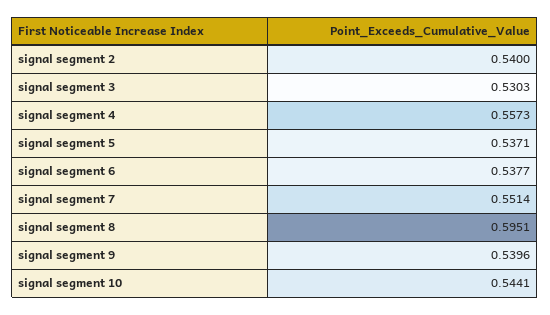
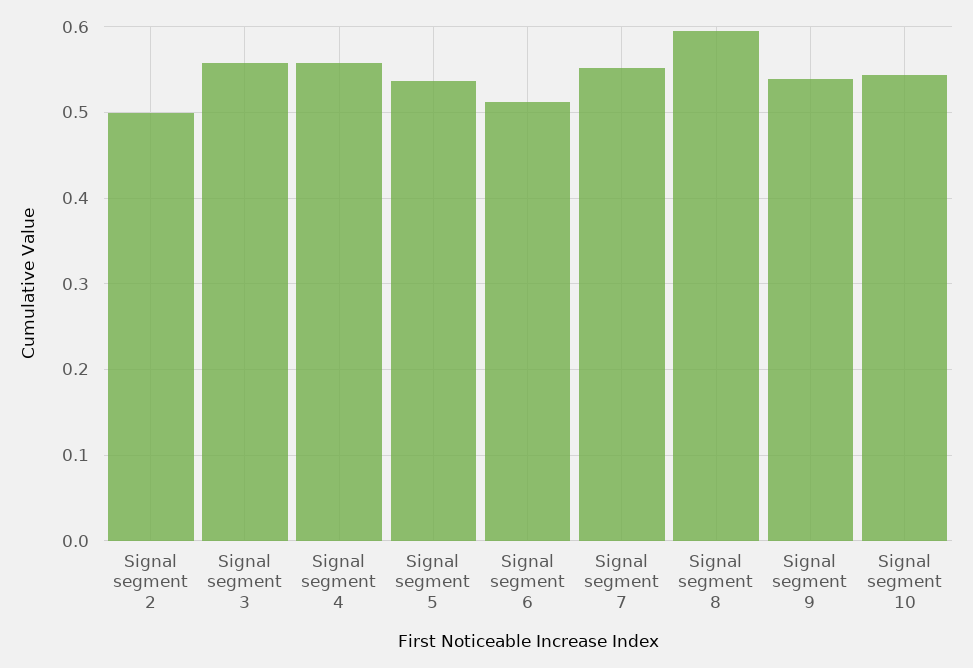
signal segment 2: 0.54 -> 0.5
signal segment 3: 0.5303 -> 0.56
signal segment 6: 0.5377 -> 0.51

